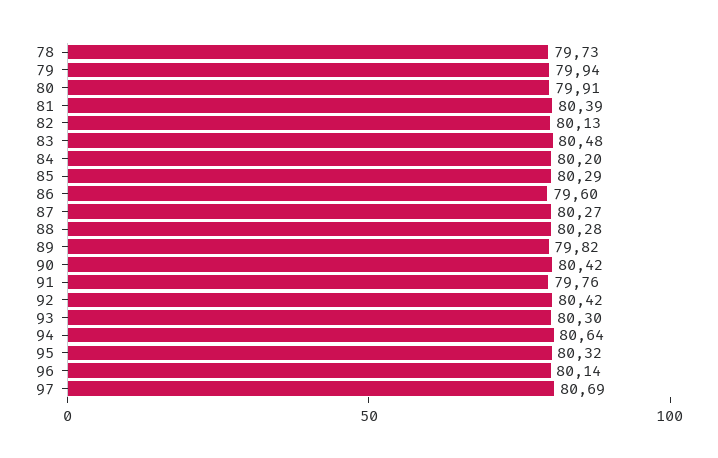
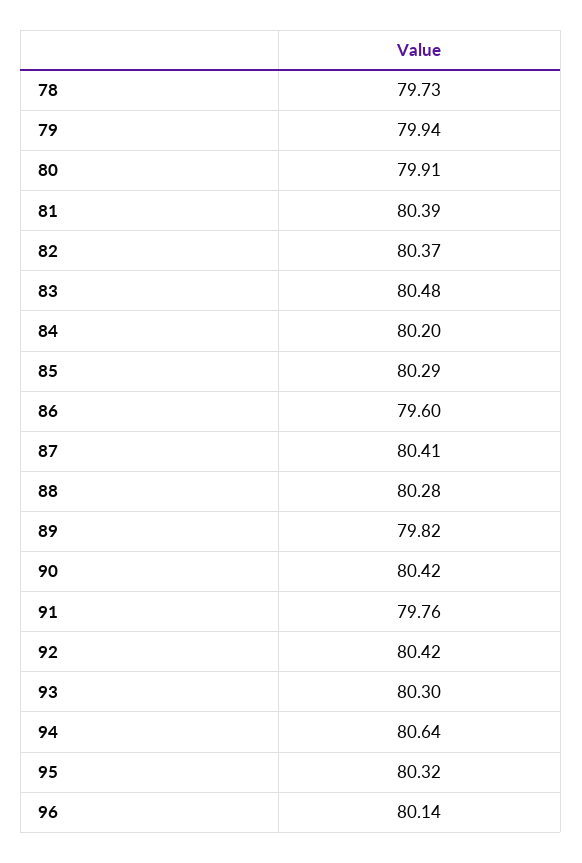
82: 80.13 -> 80.37
87: 80.27 -> 80.41
97: 80.69 -> none

